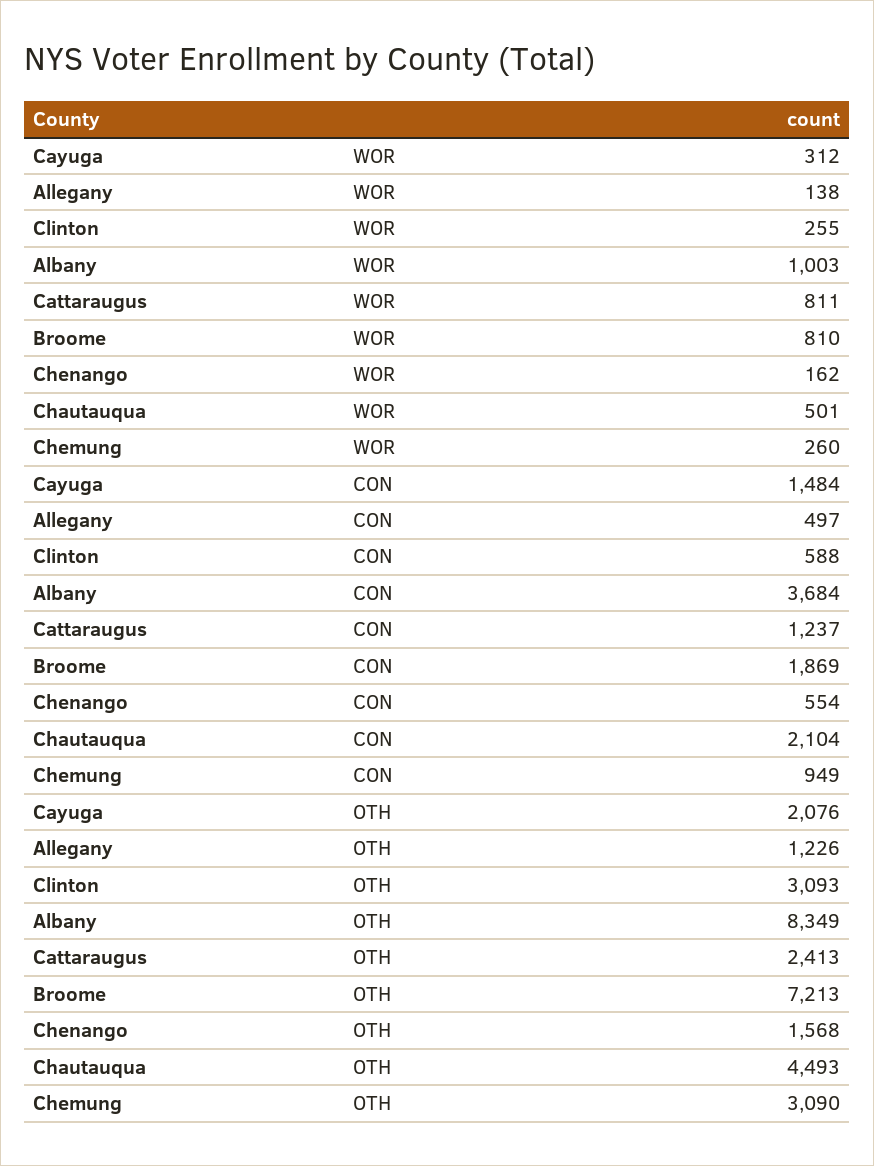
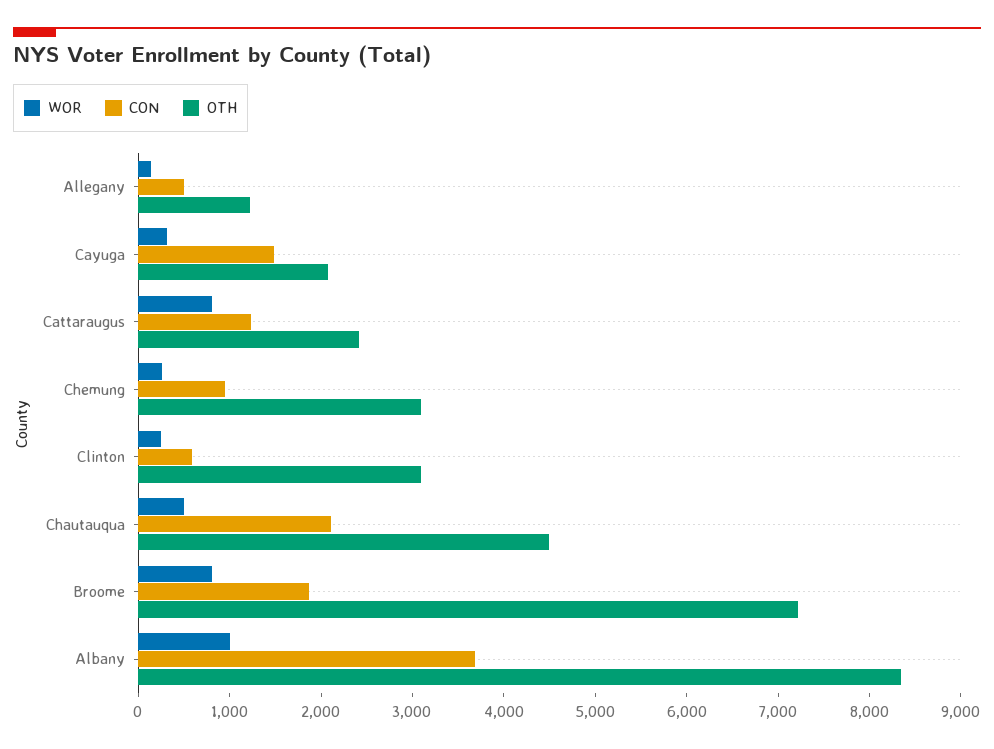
WOR, Chenango: 162 -> none
CON, Chenango: 554 -> none
OTH, Chenango: 1568 -> none

